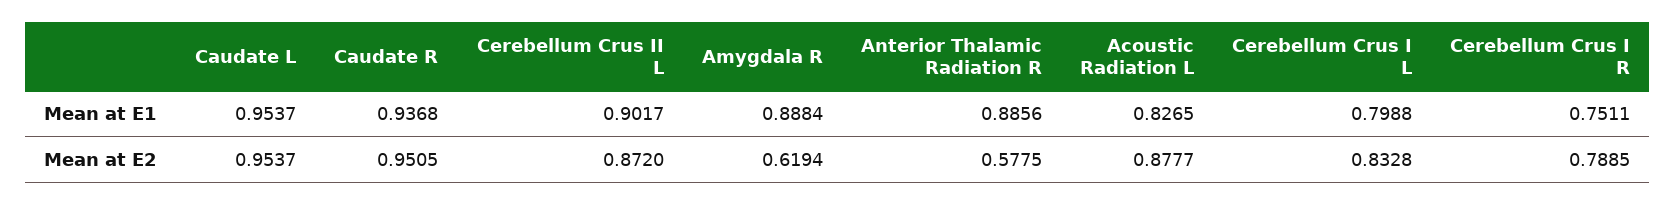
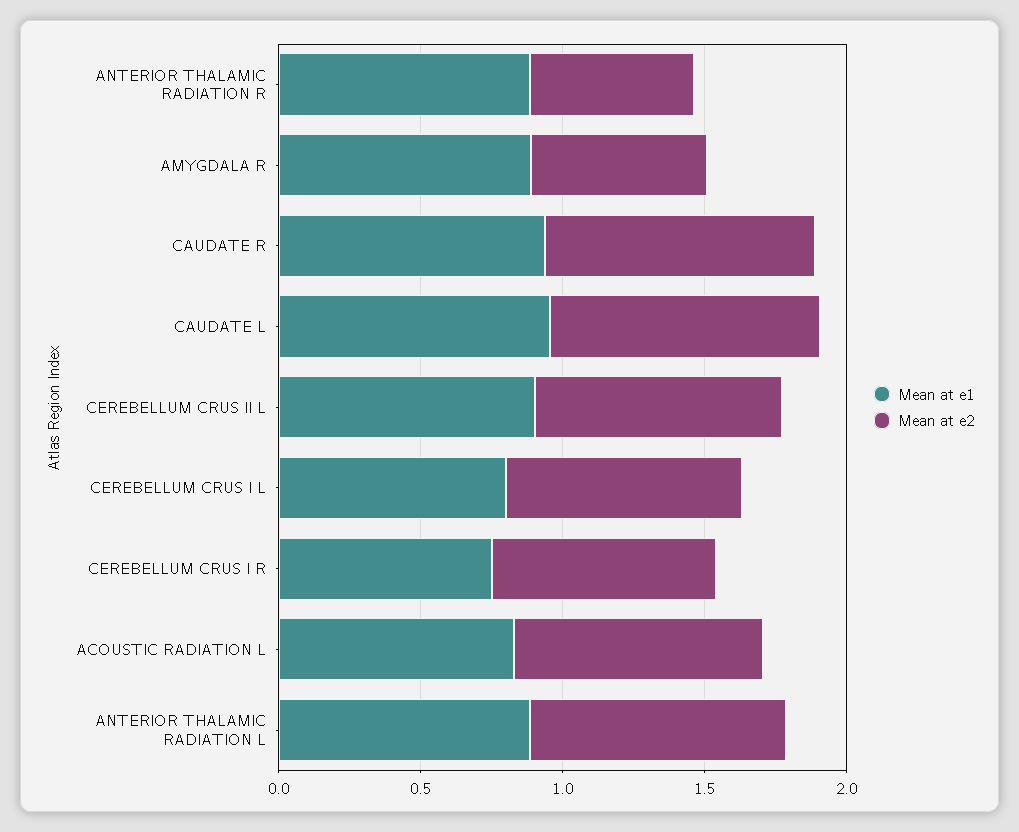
Mean at E1, ANTERIOR THALAMIC RADIATION L: none -> 0.9
Mean at E2, ANTERIOR THALAMIC RADIATION L: none -> 0.9

